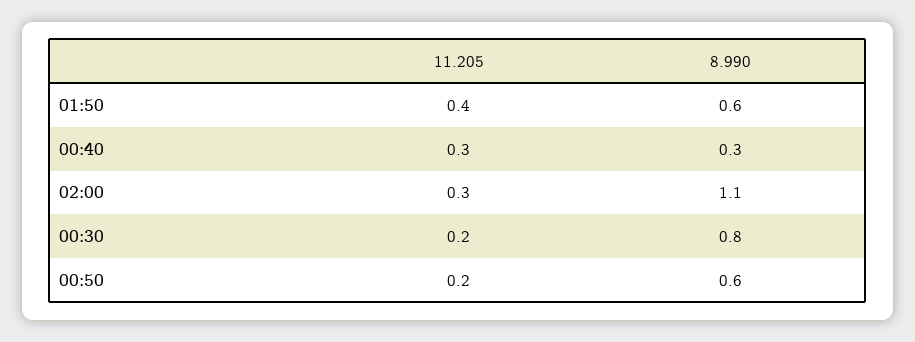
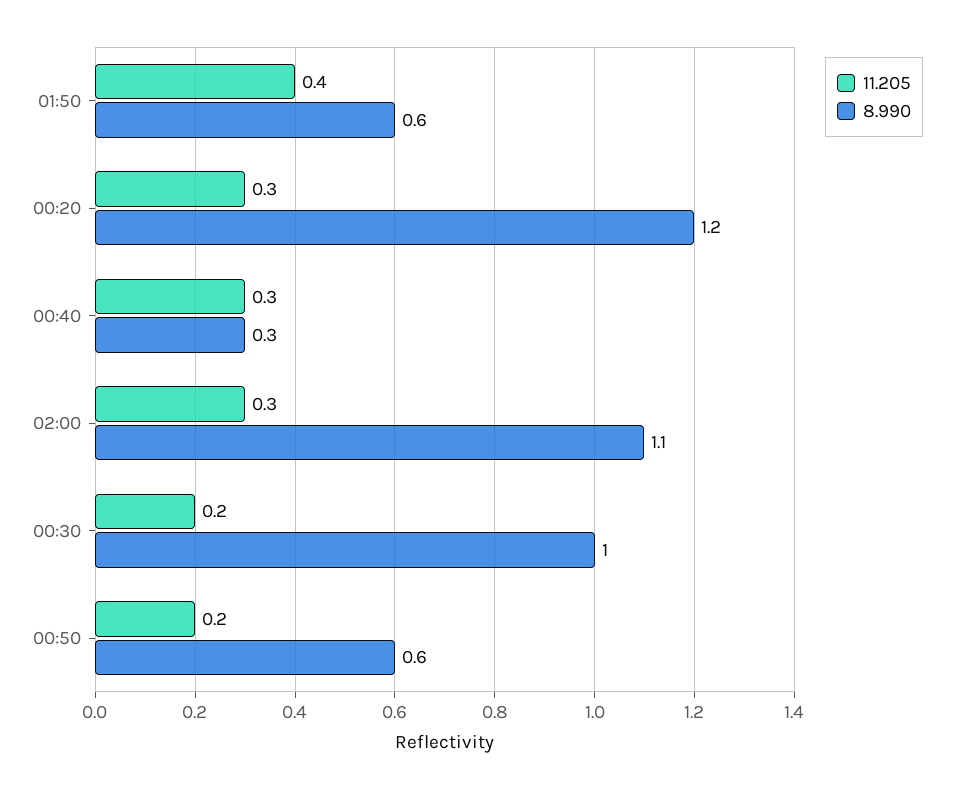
8.990, 00:30: 0.8 -> 1
11.205, 00:20: none -> 0.3
8.990, 00:20: none -> 1.2

